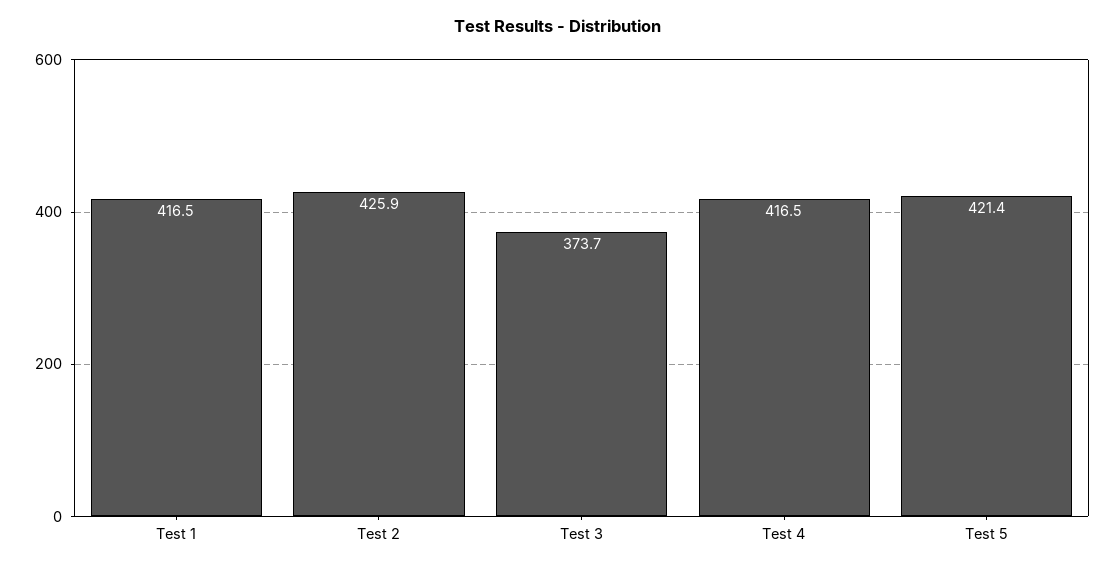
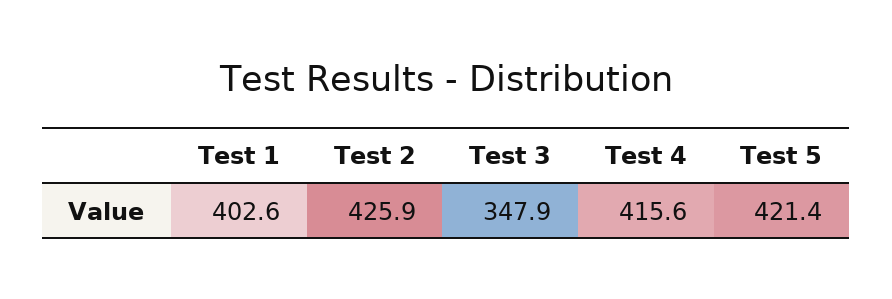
Test 1: 416.5 -> 402.6
Test 3: 373.7 -> 347.9
Test 4: 416.5 -> 415.6

